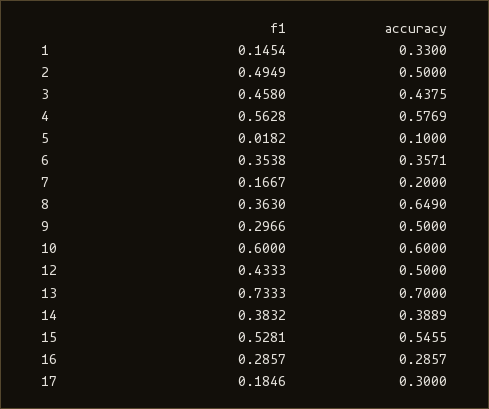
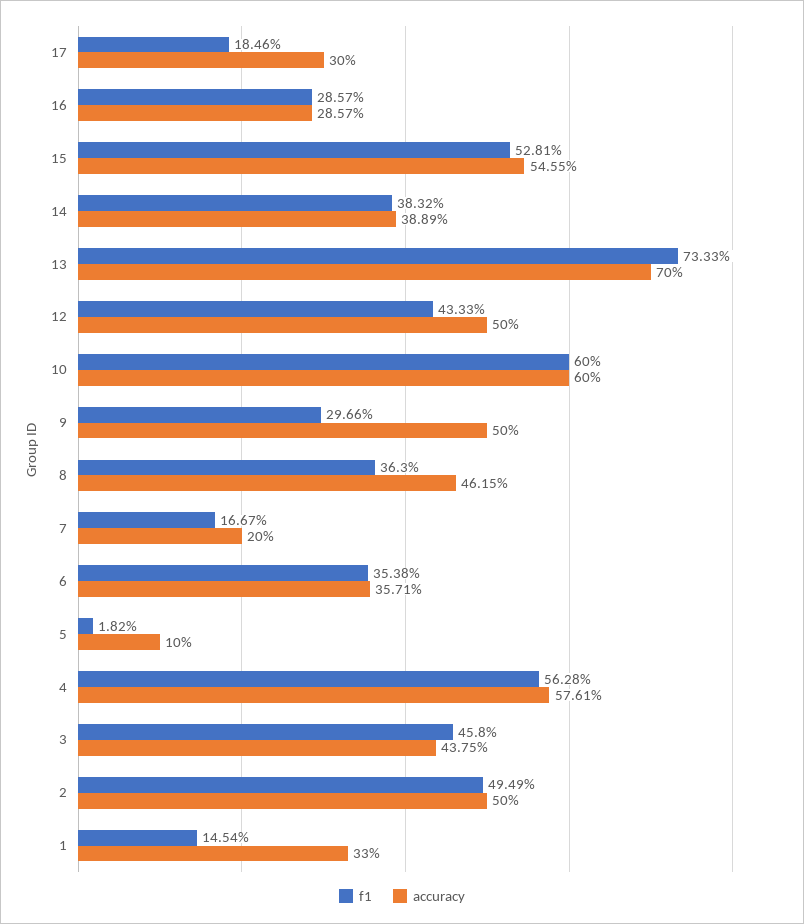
accuracy, 4: 0.5769 -> 0.5761
accuracy, 8: 0.649 -> 0.4615

